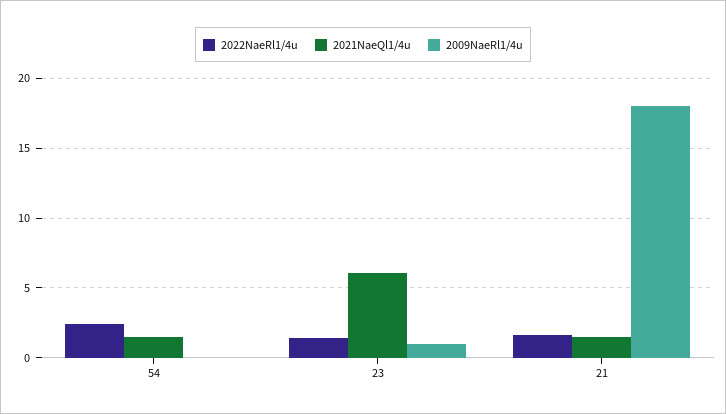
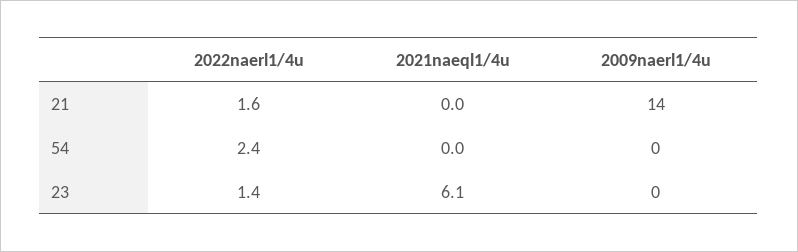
2021NaeQl1/4u, 54: 1.5 -> 0
2009NaeRl1/4u, 23: 1 -> 0
2021NaeQl1/4u, 21: 1.5 -> 0
2009NaeRl1/4u, 21: 18 -> 14

